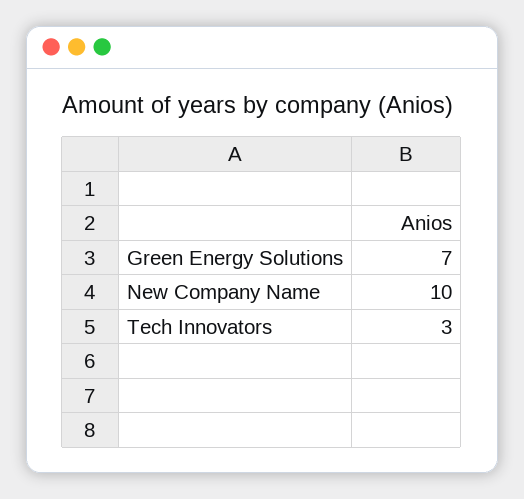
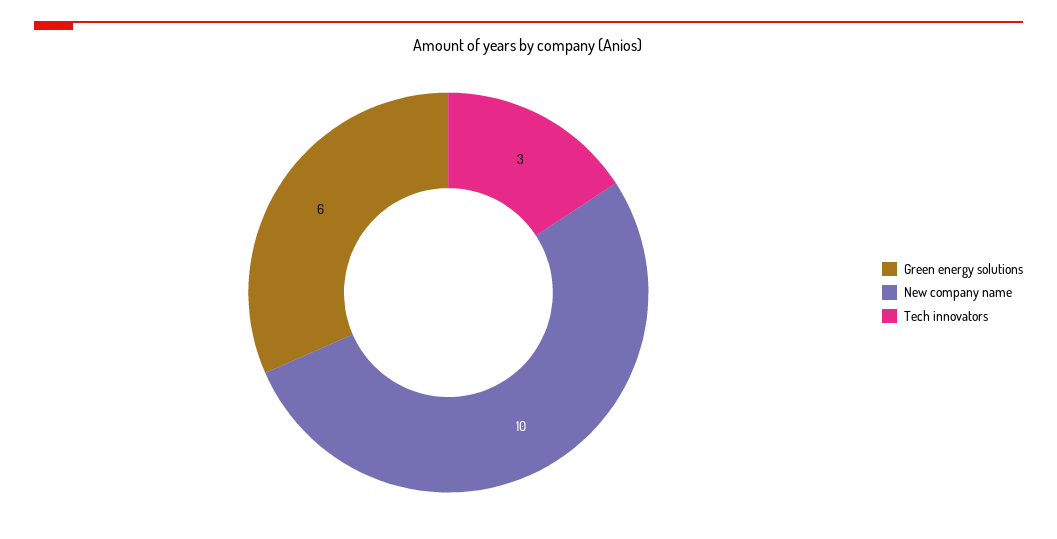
Green Energy Solutions: 7 -> 6

